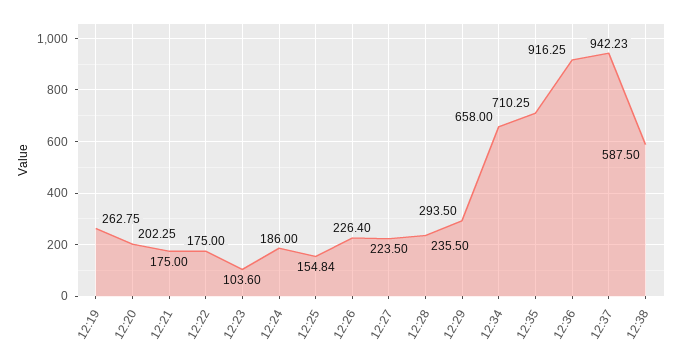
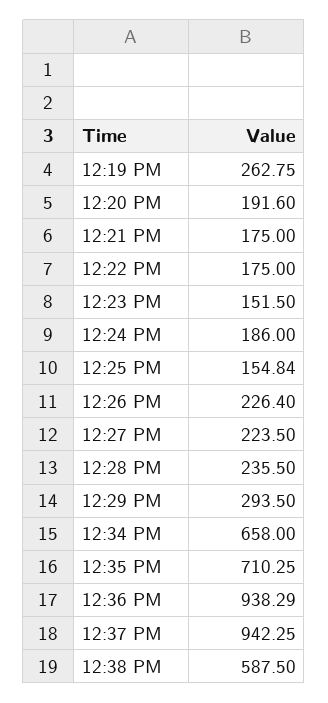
12:20: 202.25 -> 191.6
12:23: 103.6 -> 151.5
12:36: 916.25 -> 938.29
12:37: 942.23 -> 942.25

